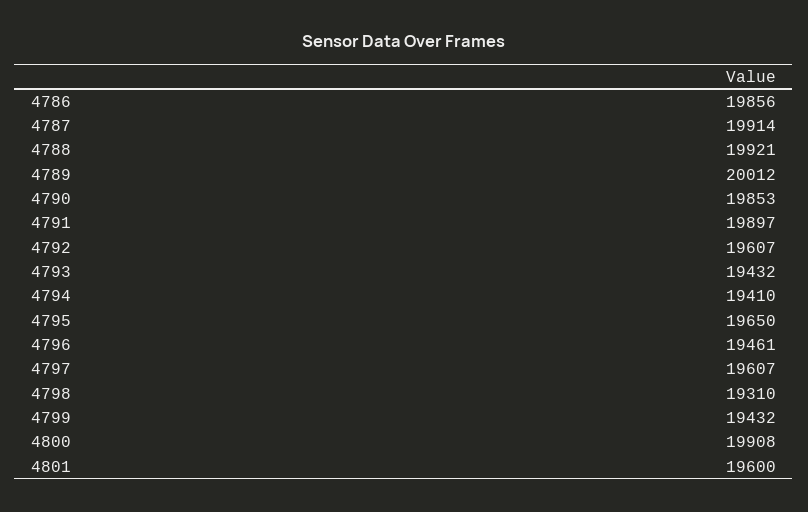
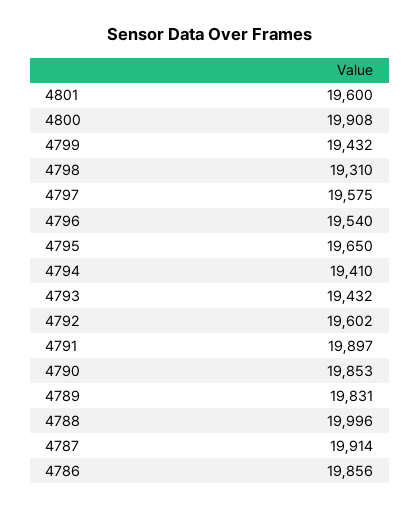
4788: 19921 -> 19996
4789: 20012 -> 19831
4792: 19607 -> 19602
4796: 19461 -> 19540
4797: 19607 -> 19575

